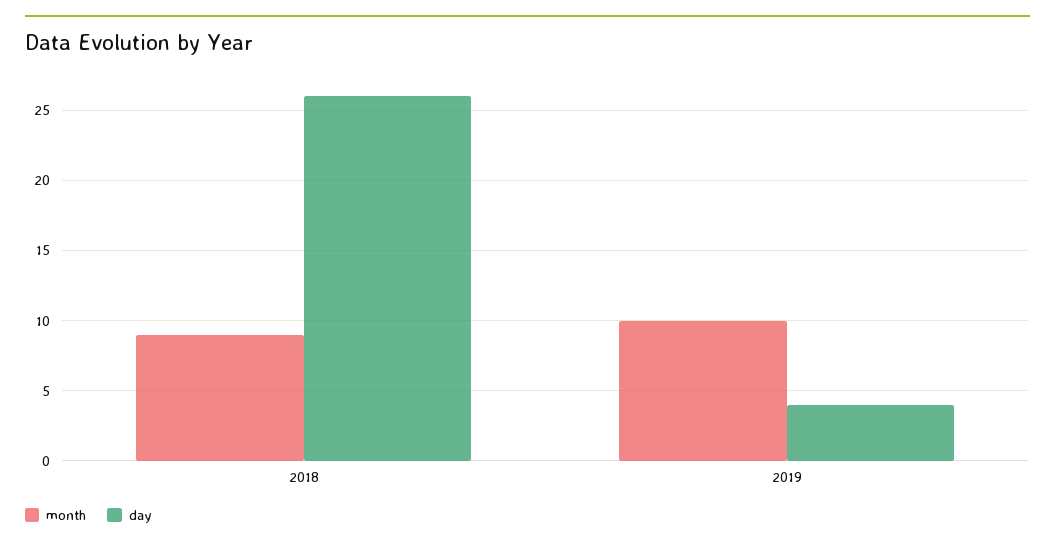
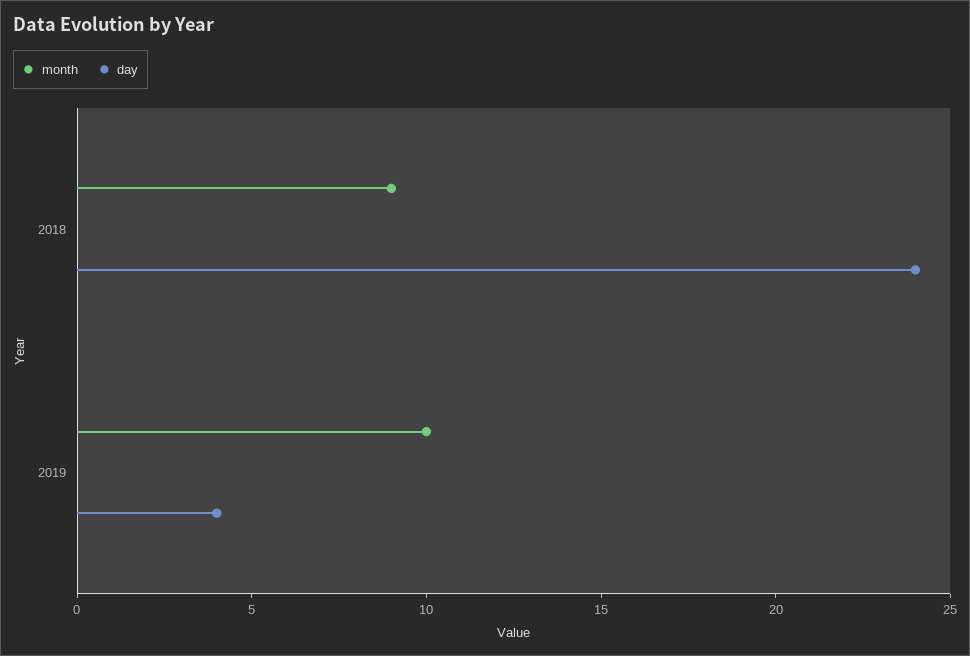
day, 2018: 26 -> 24

